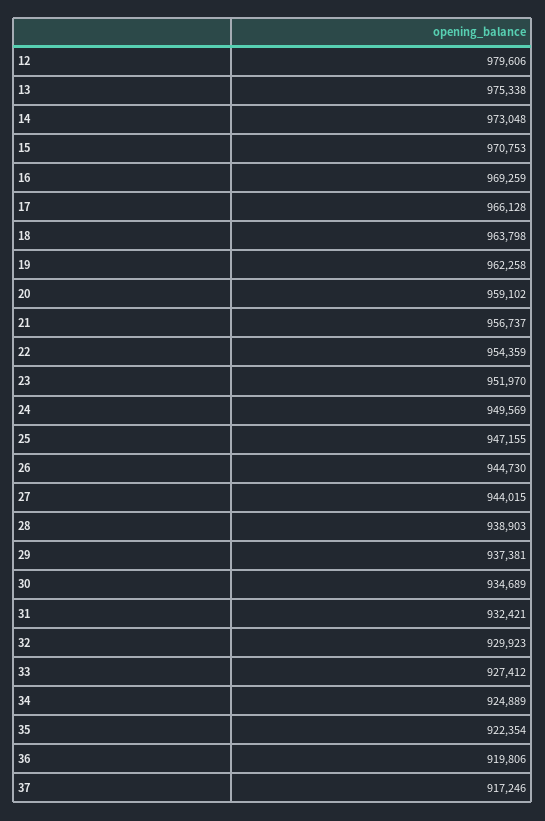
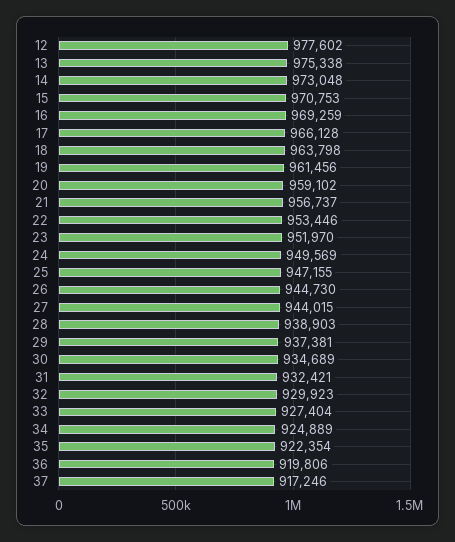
12: 979606 -> 977602
19: 962258 -> 961456
22: 954359 -> 953446
33: 927412 -> 927404

